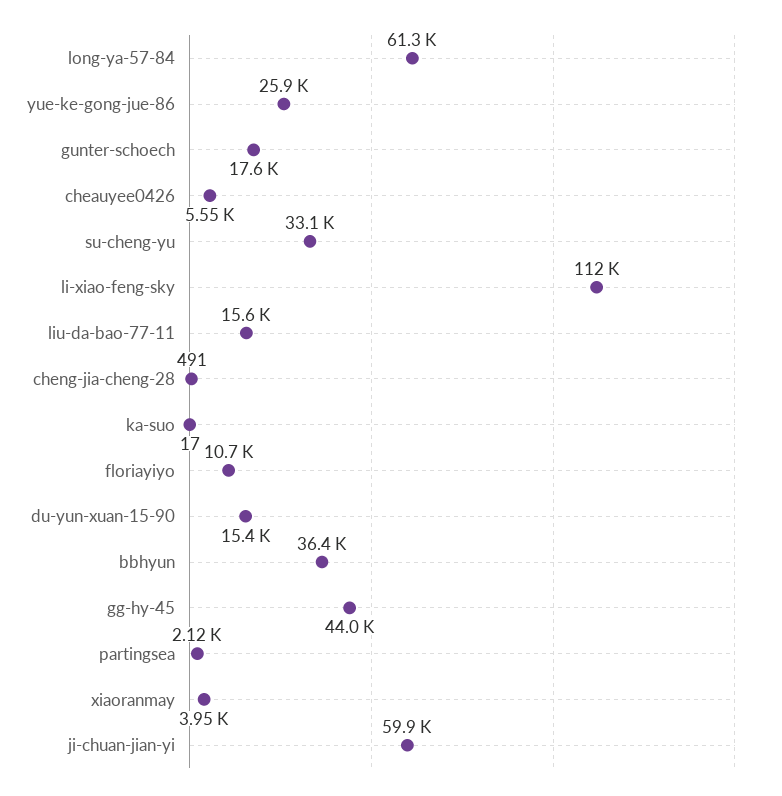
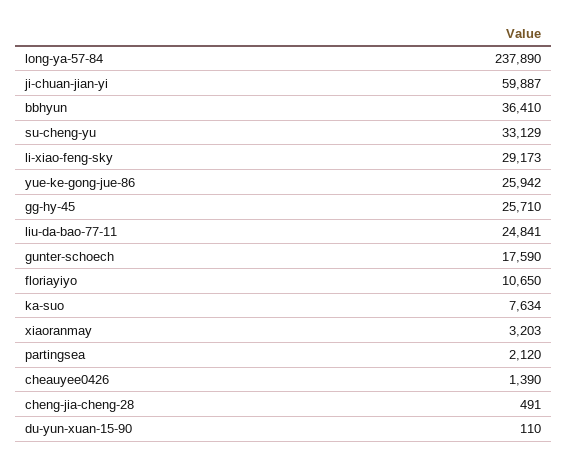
long-ya-57-84: 61300 -> 237890
cheauyee0426: 5550 -> 1390
li-xiao-feng-sky: 112000 -> 29173
liu-da-bao-77-11: 15600 -> 24841
ka-suo: 17 -> 7634
du-yun-xuan-15-90: 15400 -> 110
gg-hy-45: 44000 -> 25710
xiaoranmay: 3950 -> 3203

